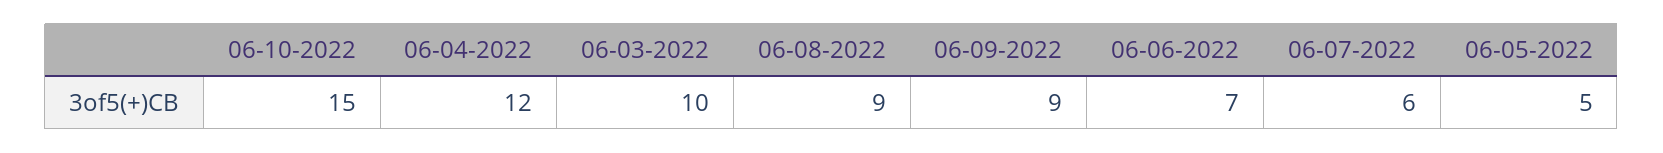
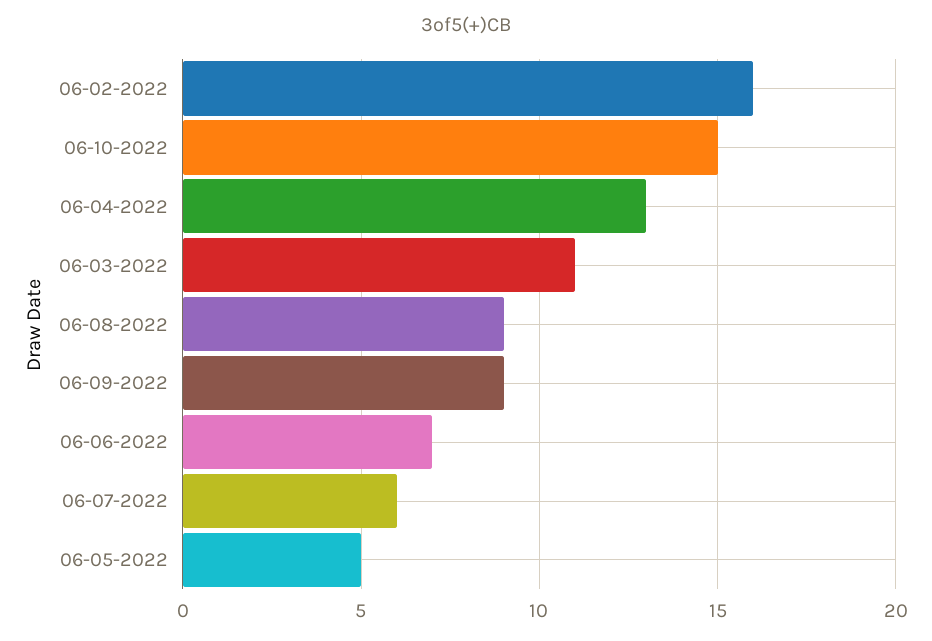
06-04-2022: 12 -> 13
06-03-2022: 10 -> 11
06-02-2022: none -> 16

